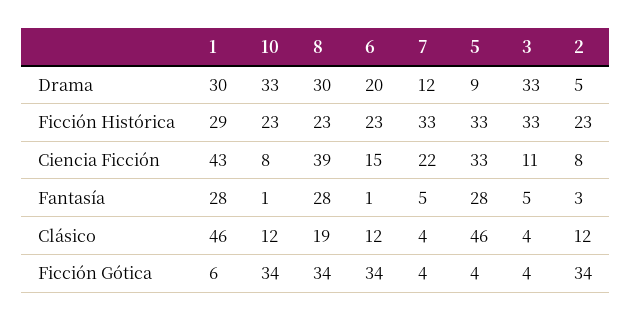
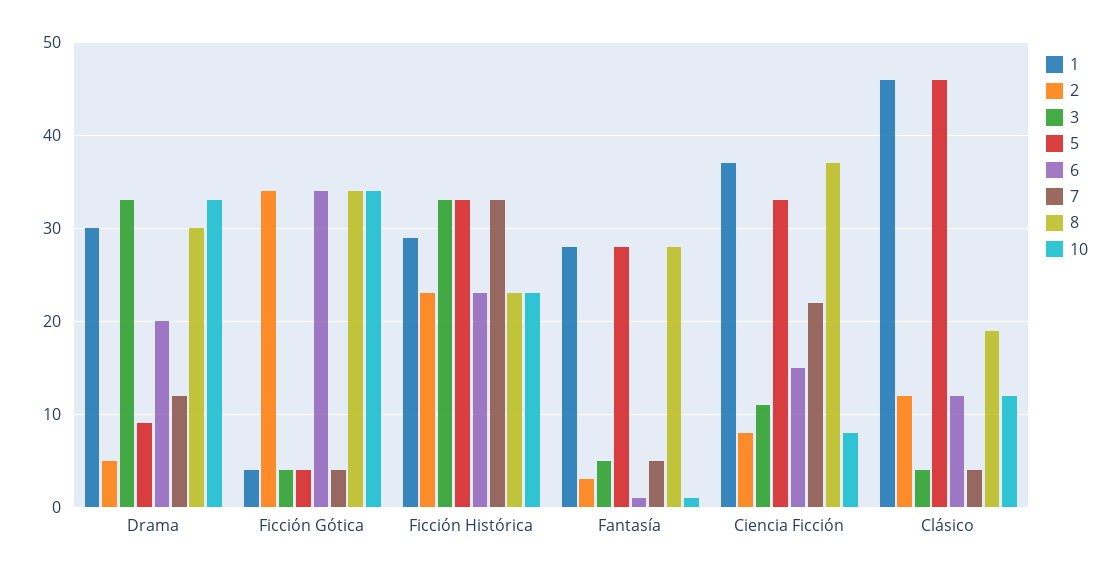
1, Ciencia Ficción: 43 -> 37
8, Ciencia Ficción: 39 -> 37
1, Ficción Gótica: 6 -> 4

